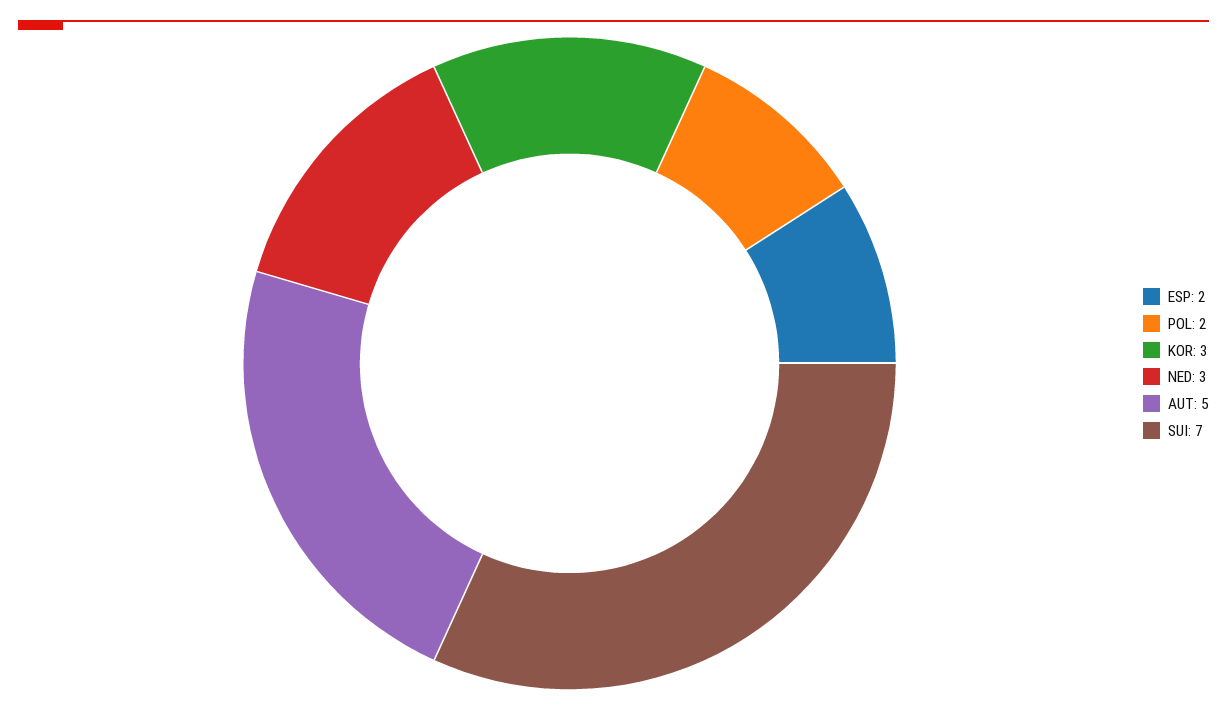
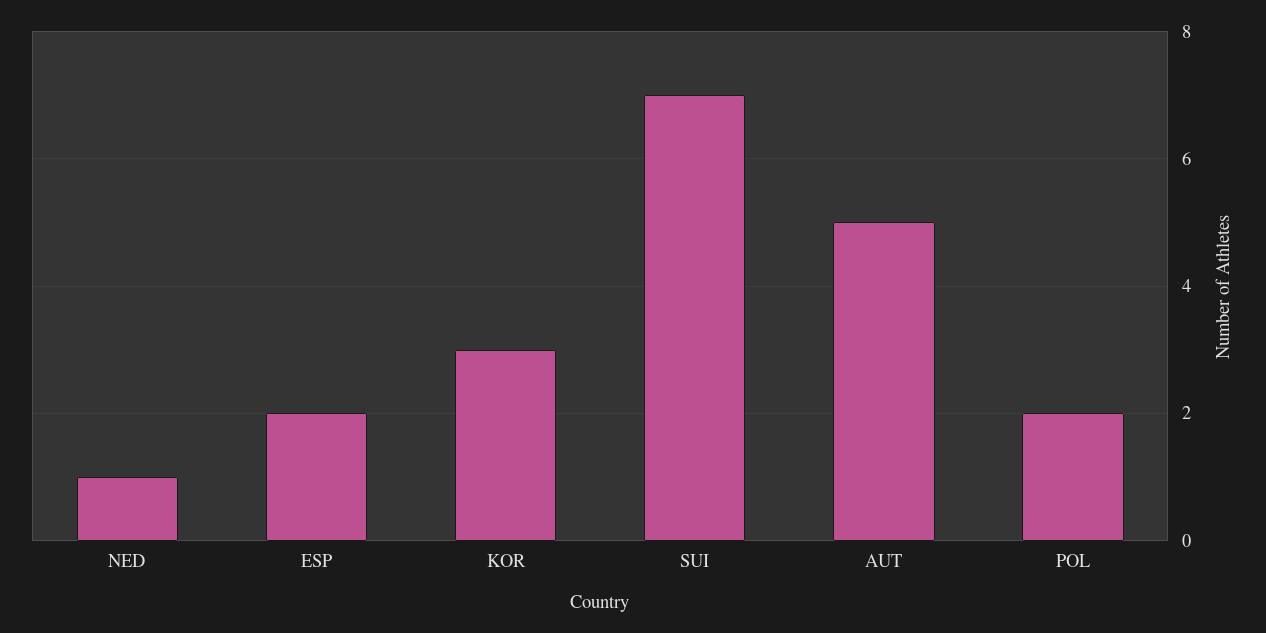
NED: 3 -> 1

